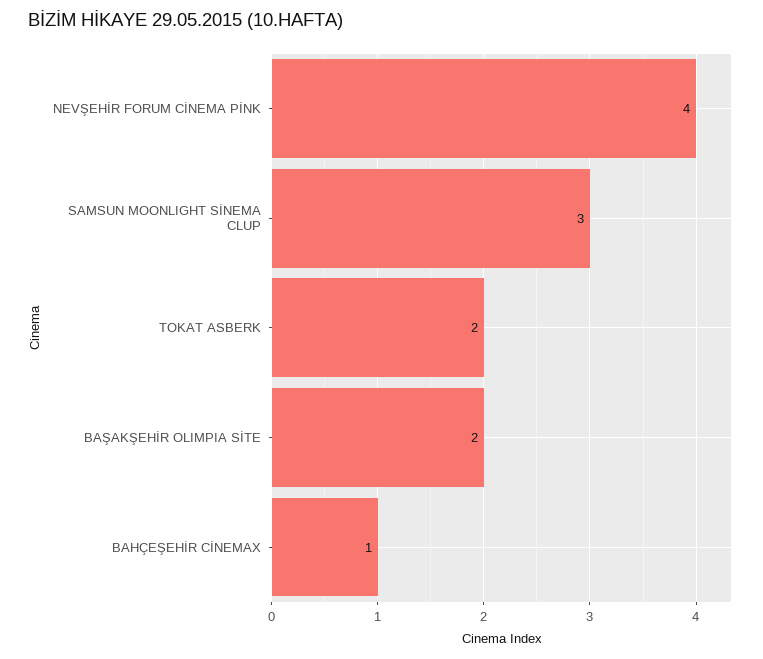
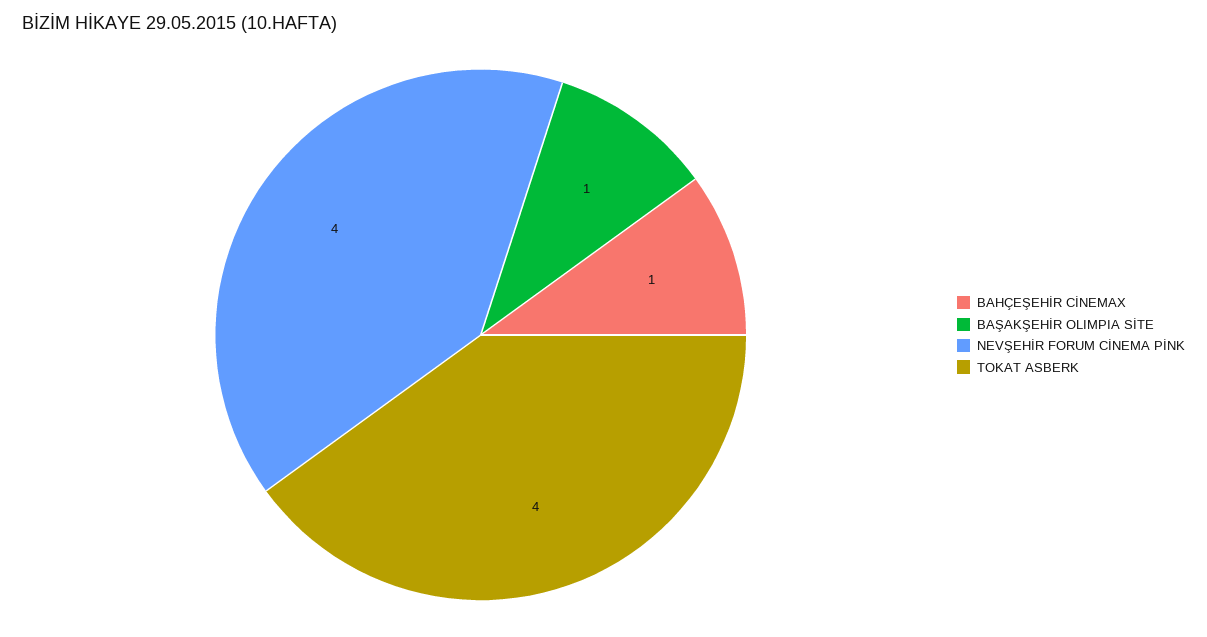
SAMSUN MOONLIGHT SİNEMA CLUP: 3 -> none
TOKAT ASBERK: 2 -> 4
BAŞAKŞEHİR OLIMPIA SİTE: 2 -> 1

